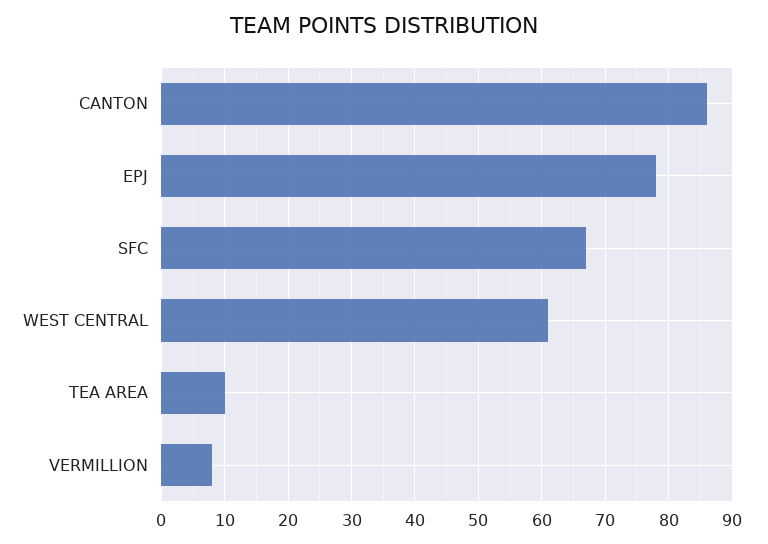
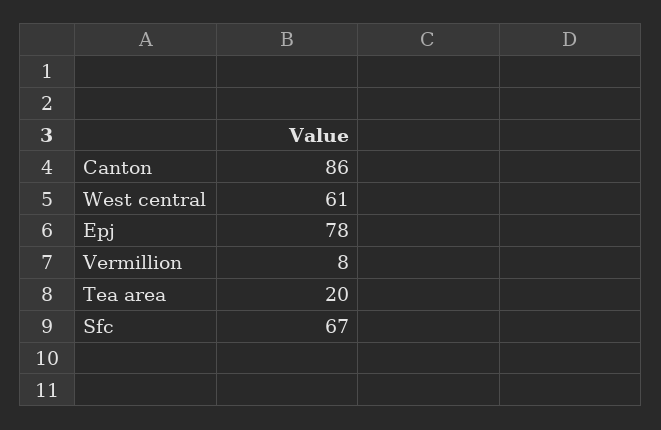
TEA AREA: 10 -> 20

